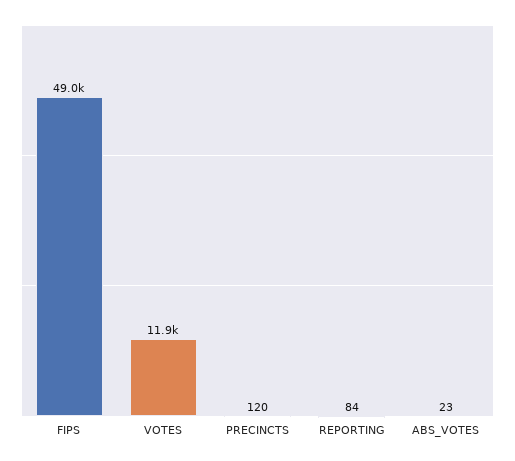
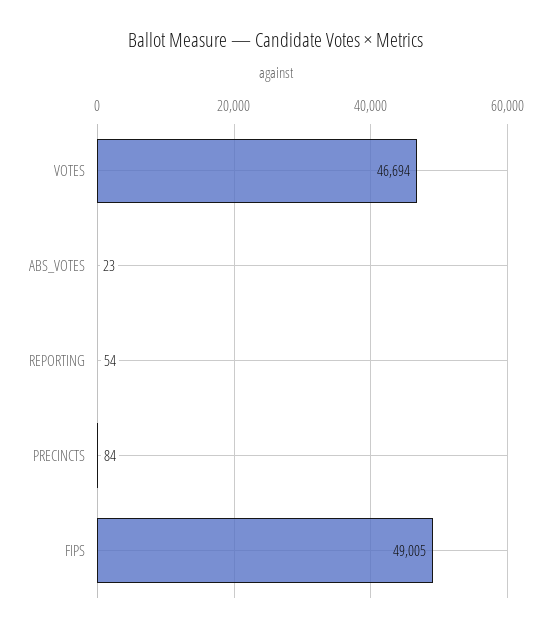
VOTES: 11900 -> 46694
PRECINCTS: 120 -> 84
REPORTING: 84 -> 54

